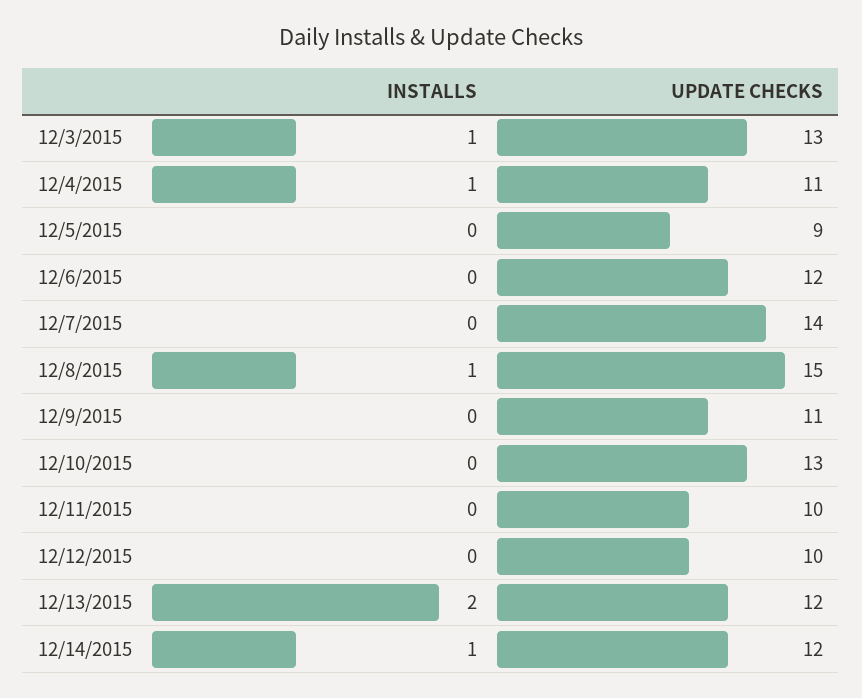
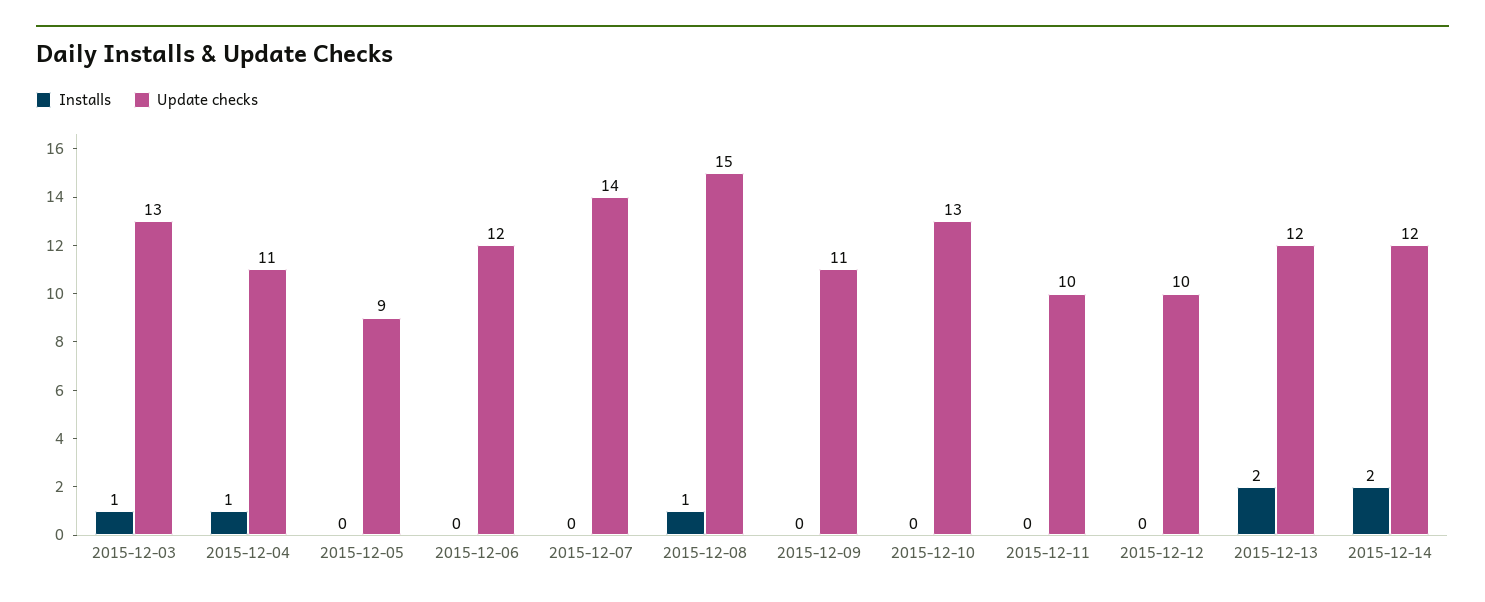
INSTALLS, 12/14/2015: 1 -> 2

